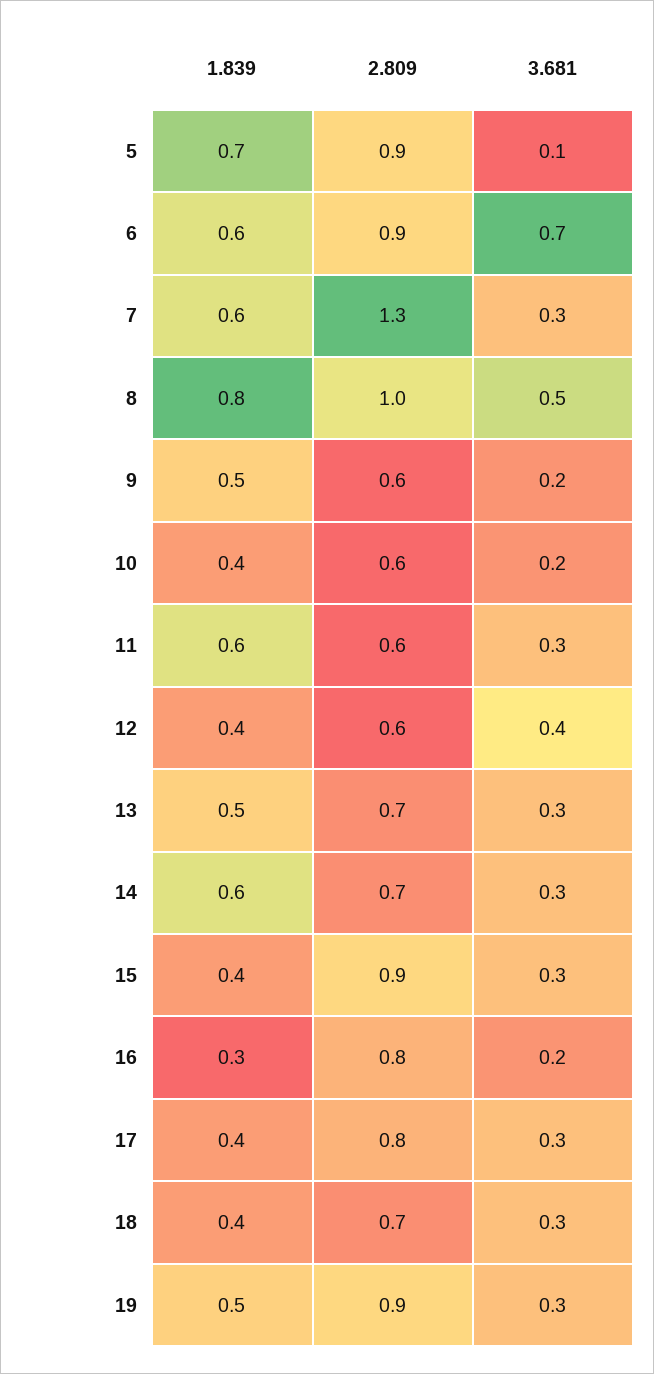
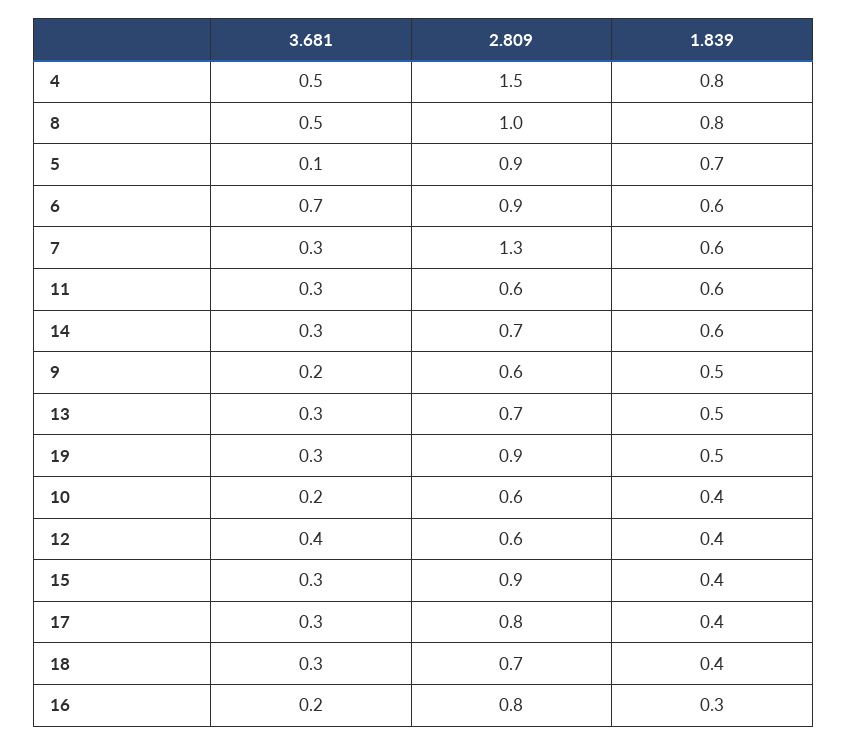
3.681, 4: none -> 0.5
2.809, 4: none -> 1.5
1.839, 4: none -> 0.8

